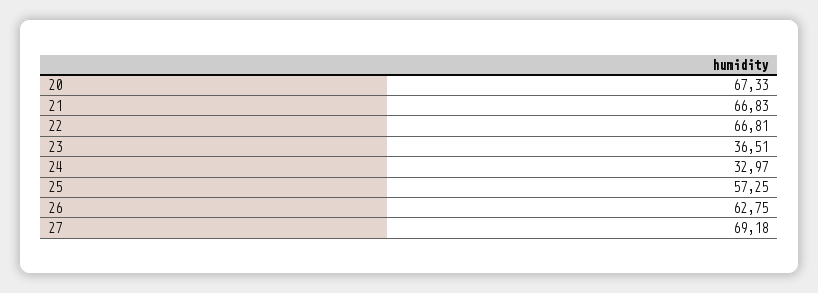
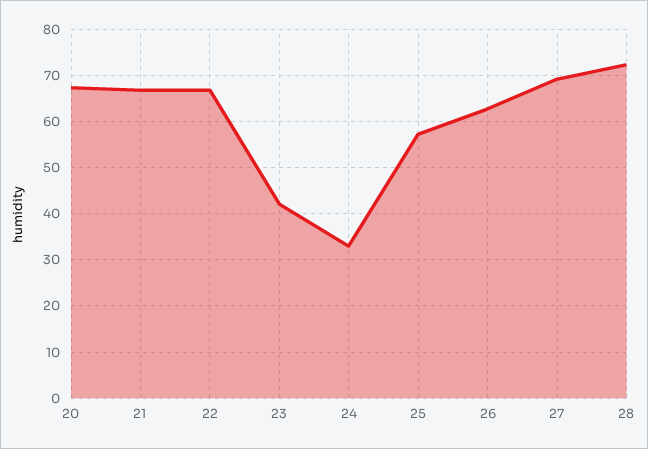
23: 36.51 -> 42
28: none -> 72

